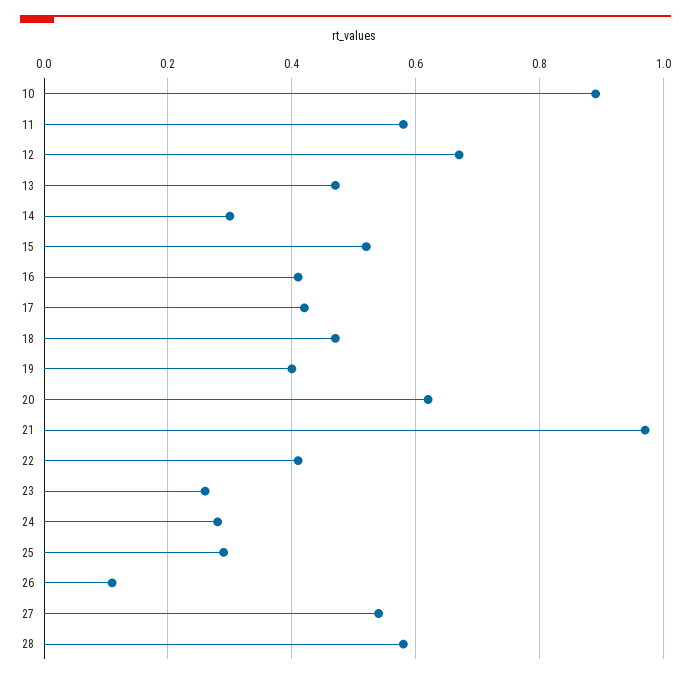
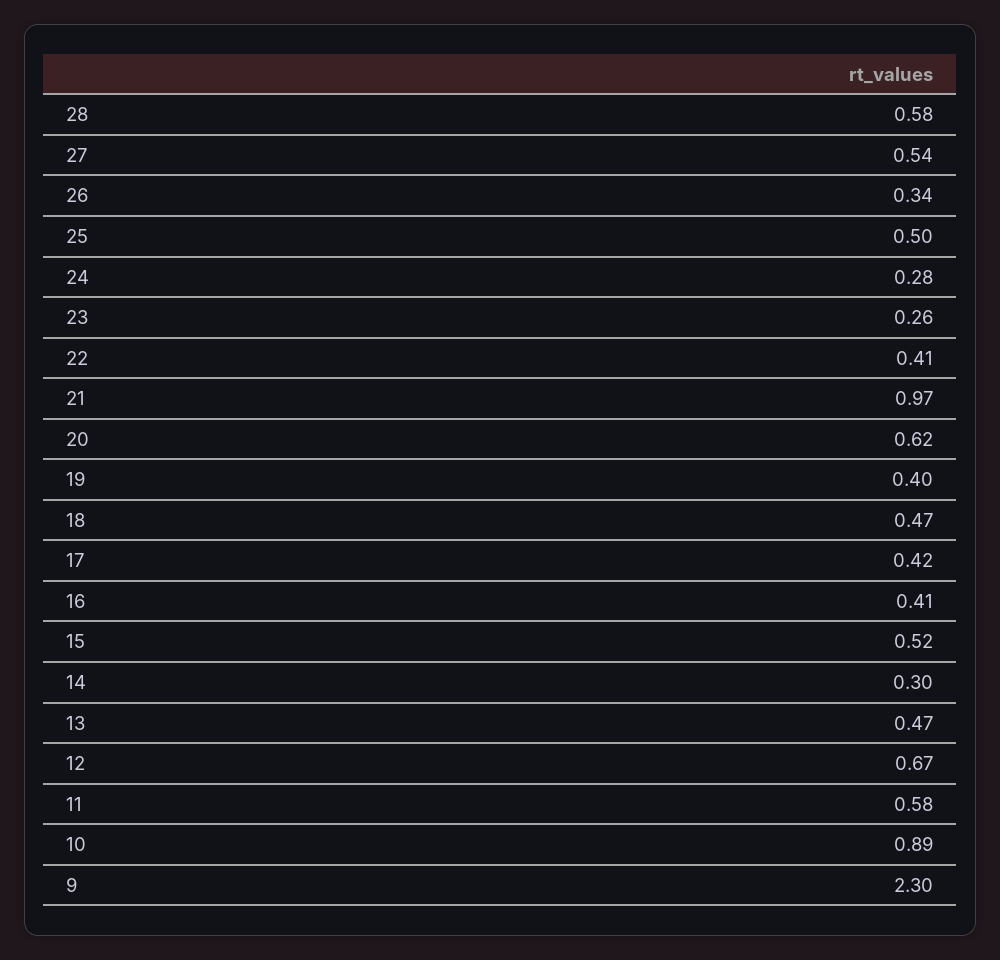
25: 0.3 -> 0.5
26: 0.1 -> 0.34
9: none -> 2.3

